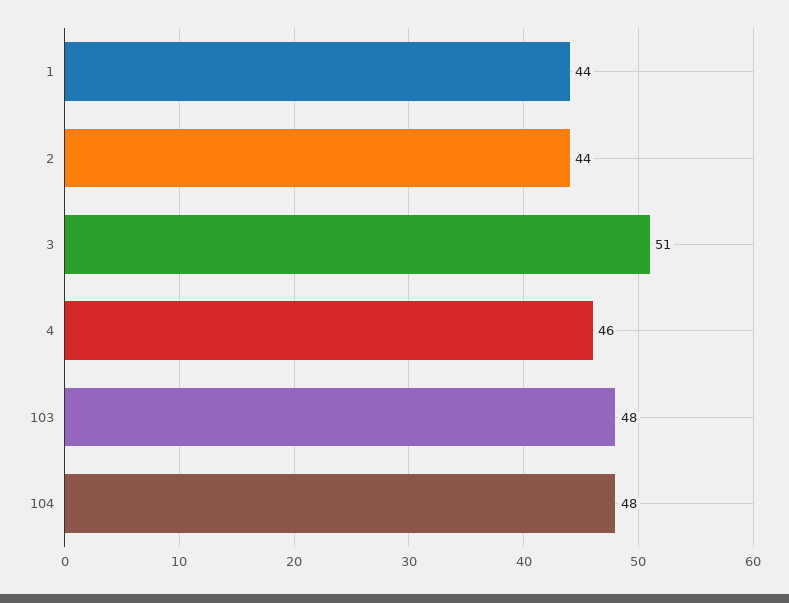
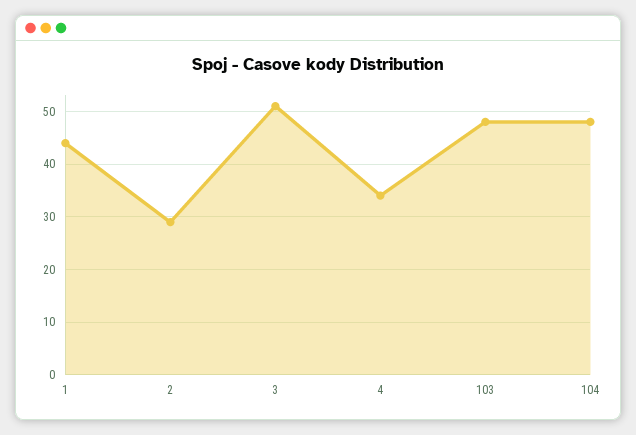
2: 44 -> 30
4: 46 -> 35

